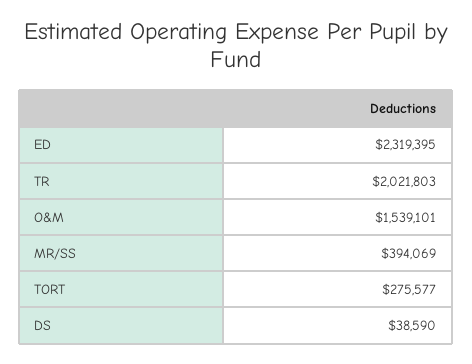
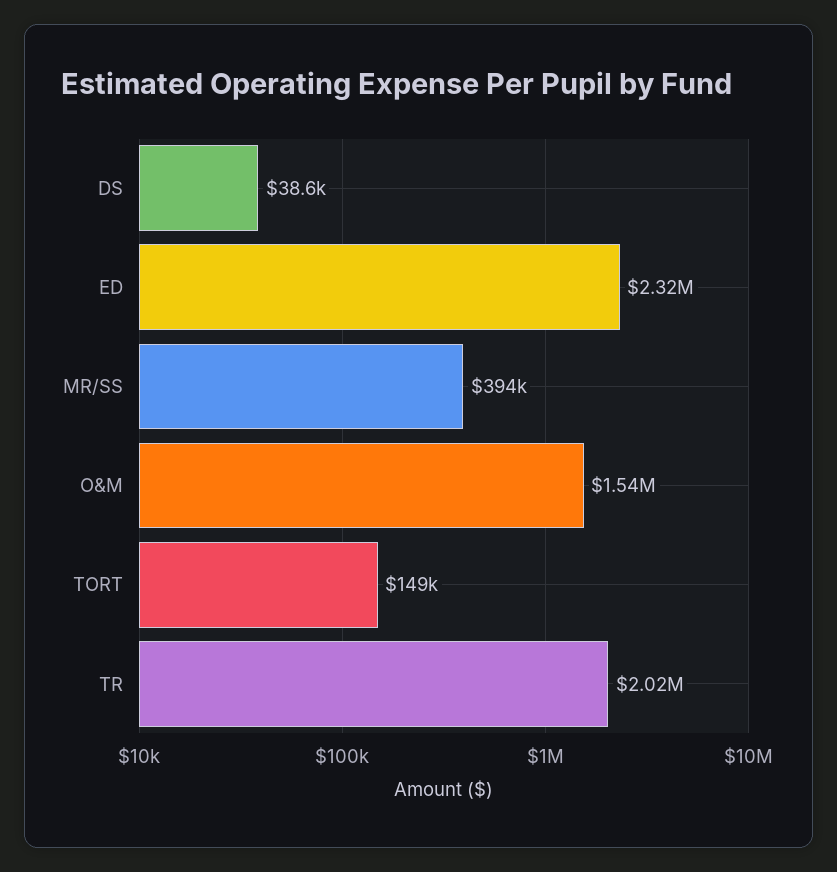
TORT: 275577 -> 149000

